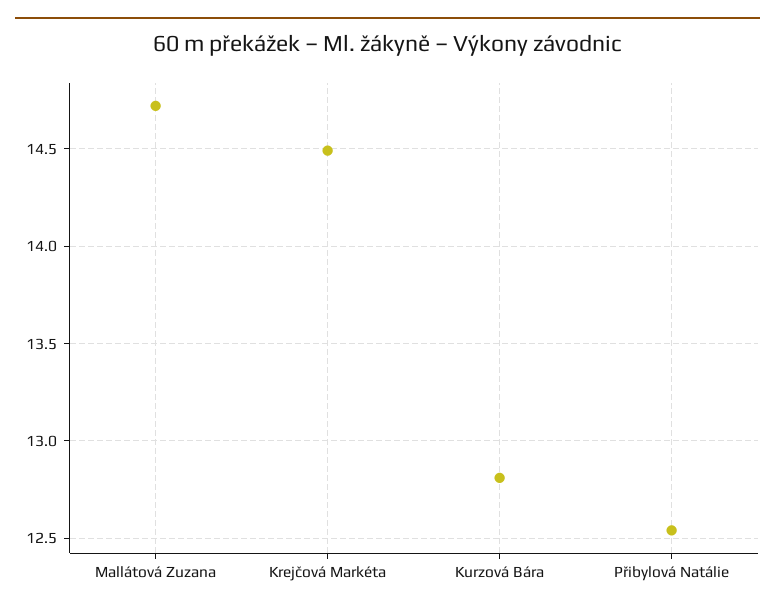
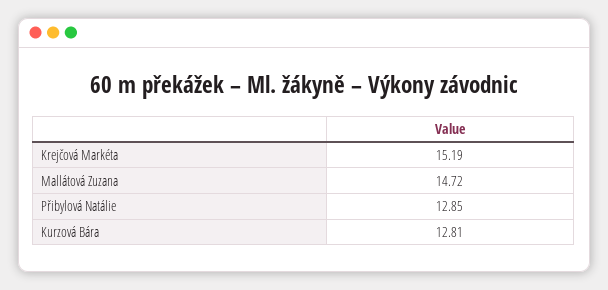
Krejčová Markéta: 14.5 -> 15.19
Přibylová Natálie: 12.55 -> 12.85

